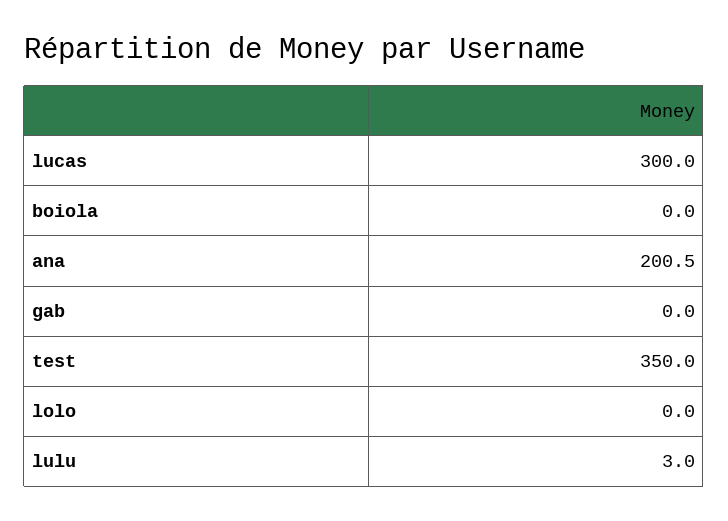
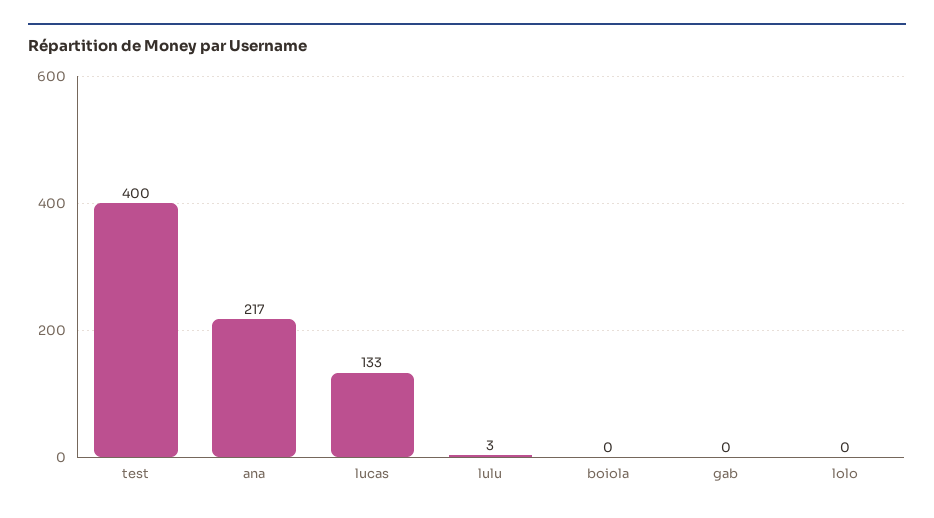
lucas: 300 -> 133
ana: 200.5 -> 217
test: 350 -> 400

